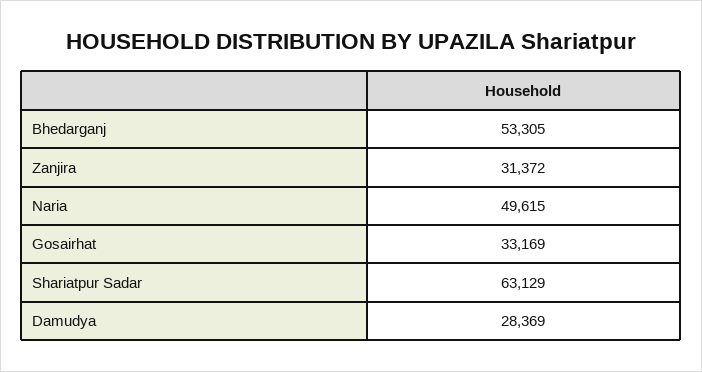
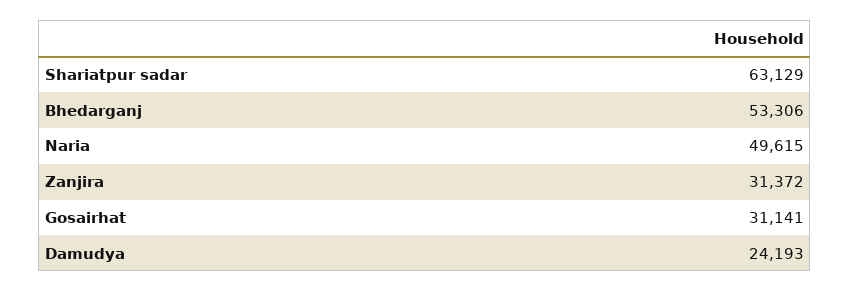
Bhedarganj: 53305 -> 53306
Gosairhat: 33169 -> 31141
Damudya: 28369 -> 24193

